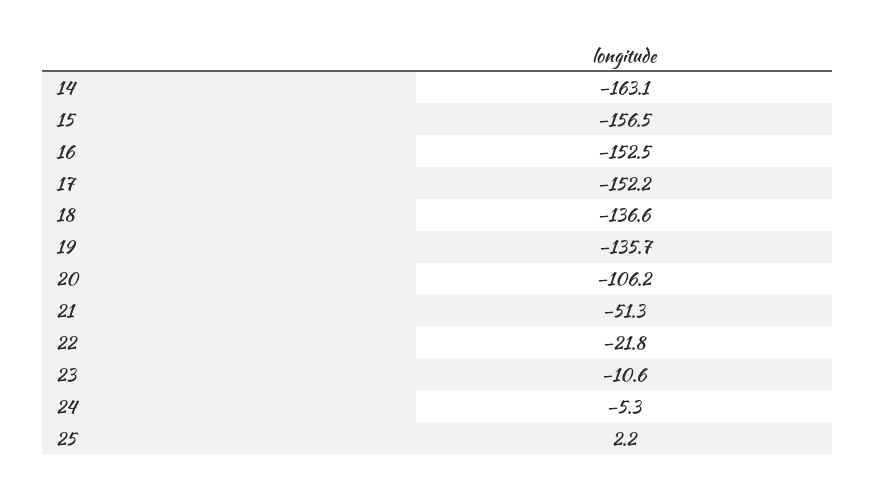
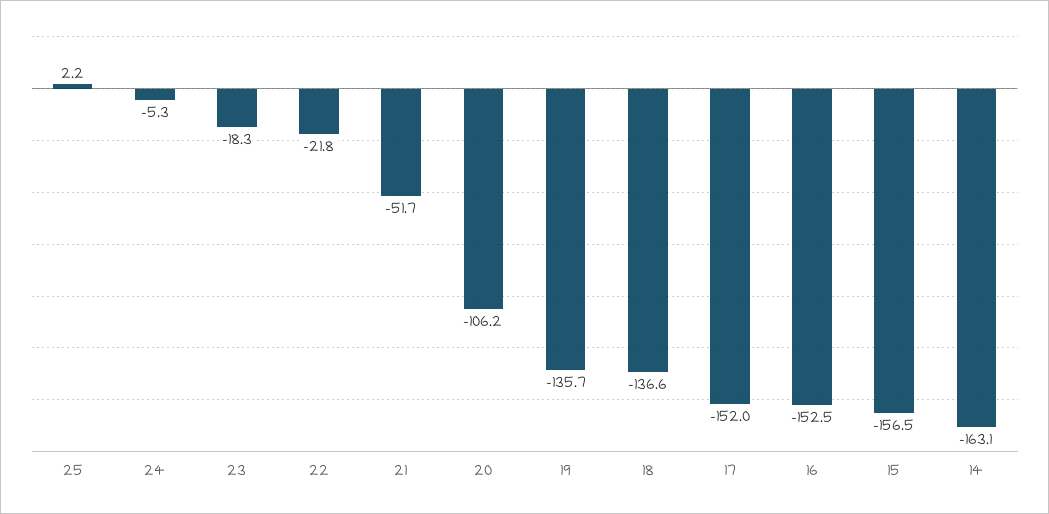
17: -152.2 -> -152
21: -51.3 -> -51.7
23: -10.6 -> -18.3

